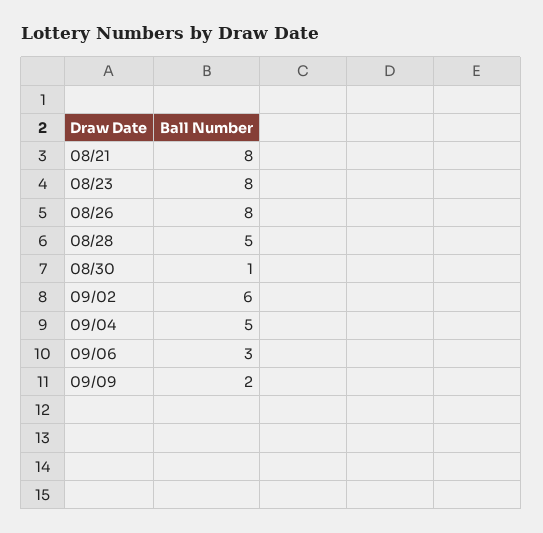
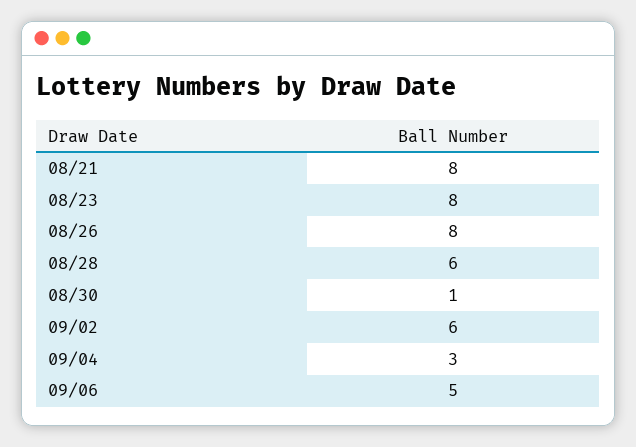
08/28: 5 -> 6
09/04: 5 -> 3
09/06: 3 -> 5
09/09: 2 -> none

